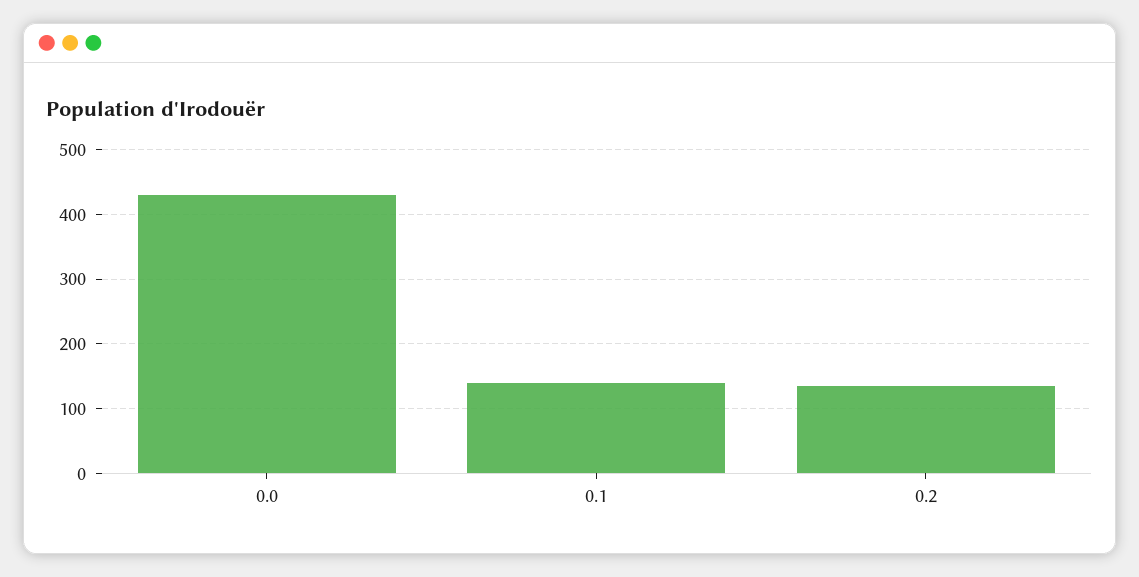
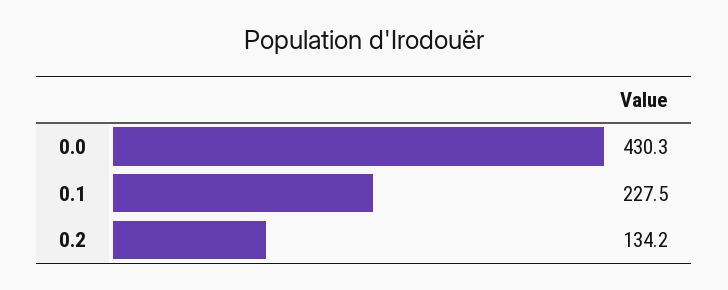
0.1: 140 -> 227.5

